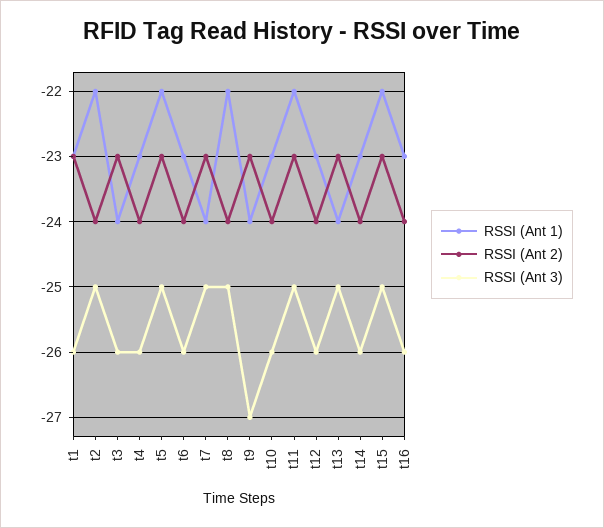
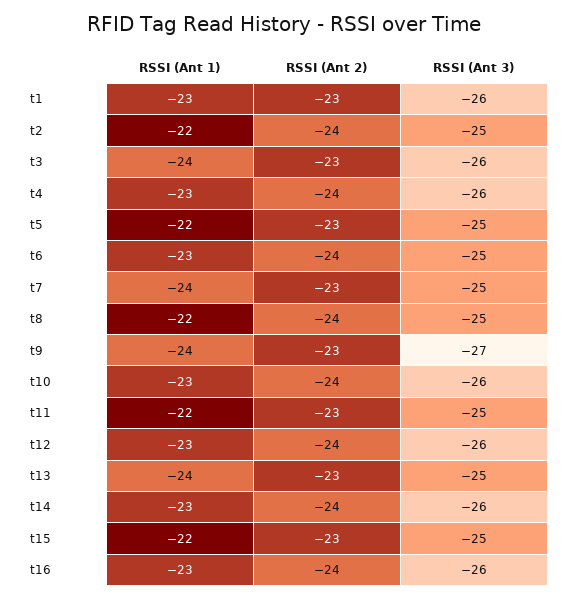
RSSI (Ant 3), t6: -26 -> -25

